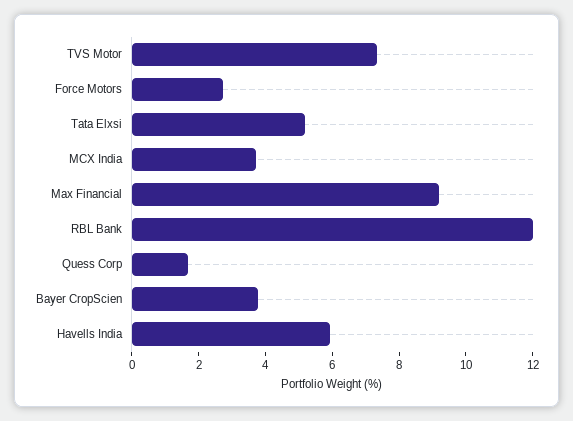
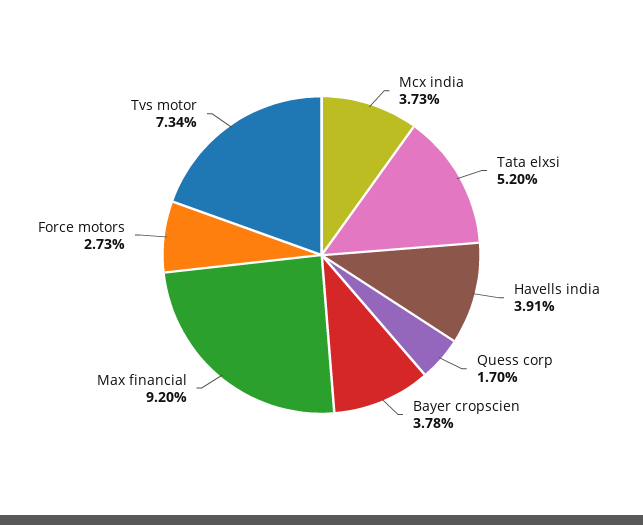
RBL Bank: 12 -> none
Havells India: 6 -> 3.91

